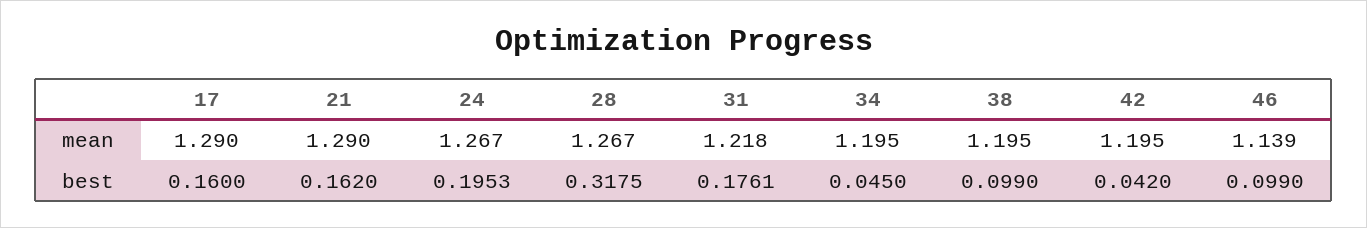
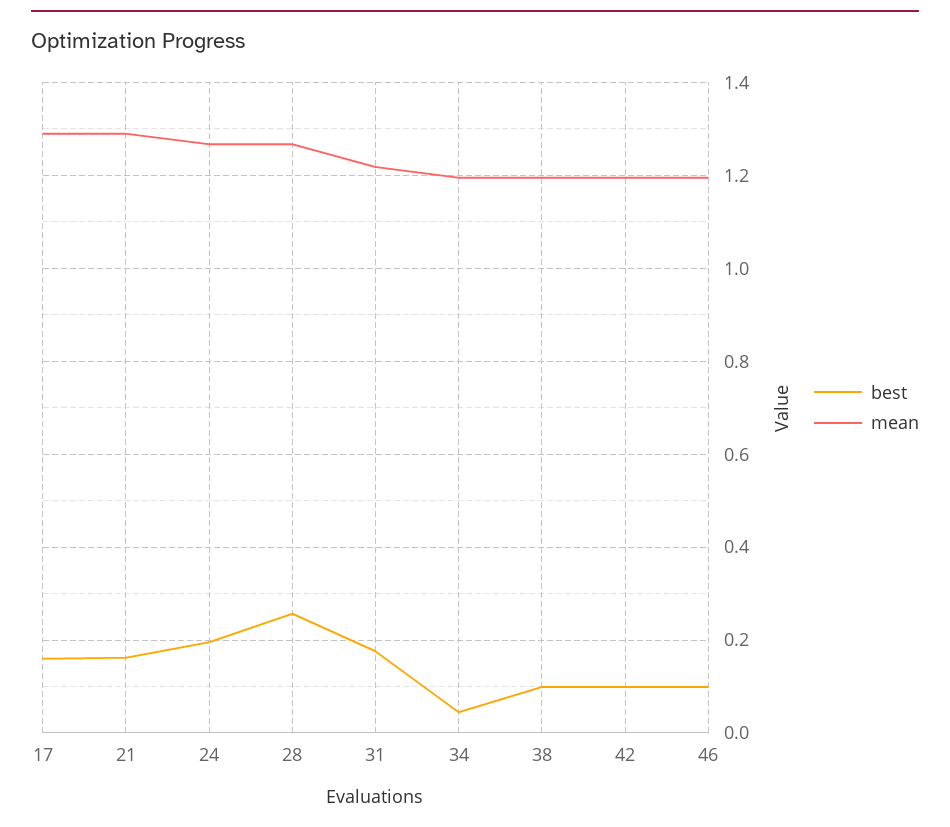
mean, 46: 1.139 -> 1.2
best, 28: 0.3175 -> 0.26
best, 42: 0.042 -> 0.1

